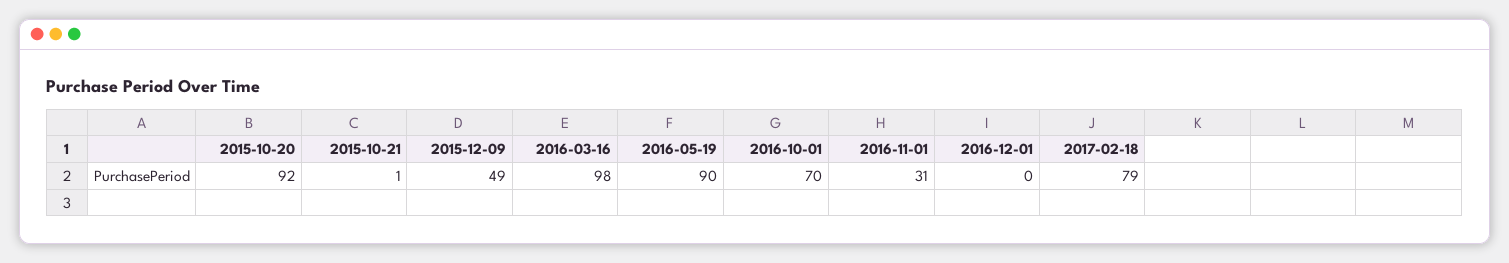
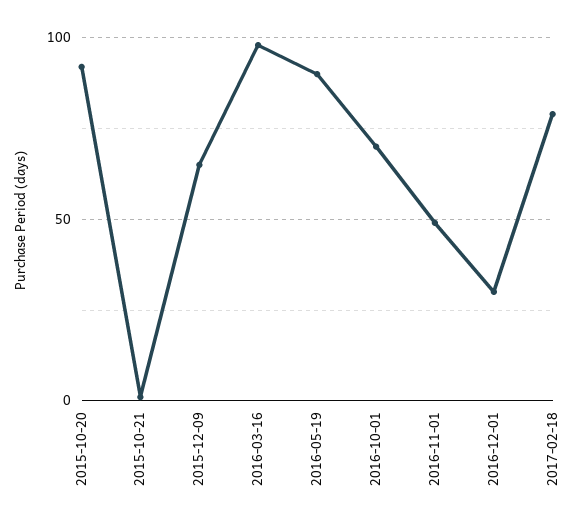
2015-12-09: 49 -> 65
2016-11-01: 31 -> 50
2016-12-01: 0 -> 30

